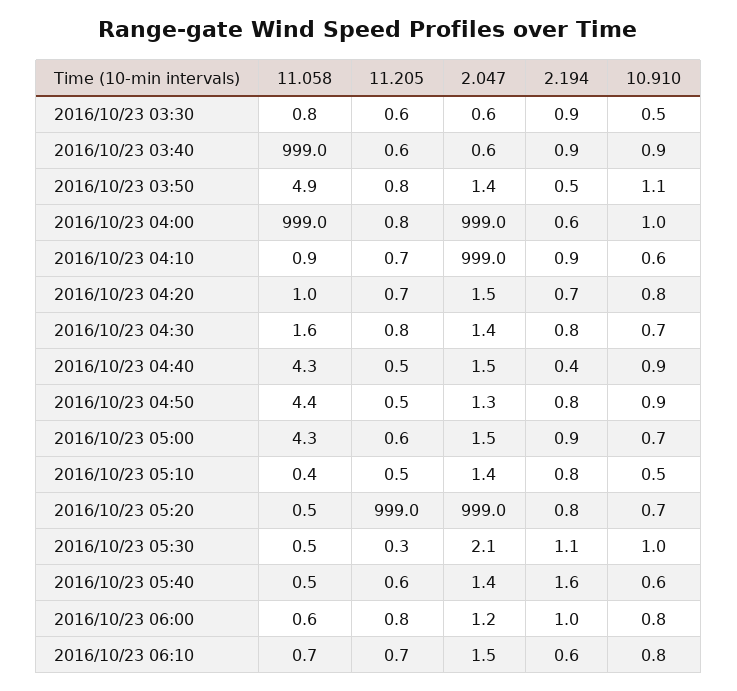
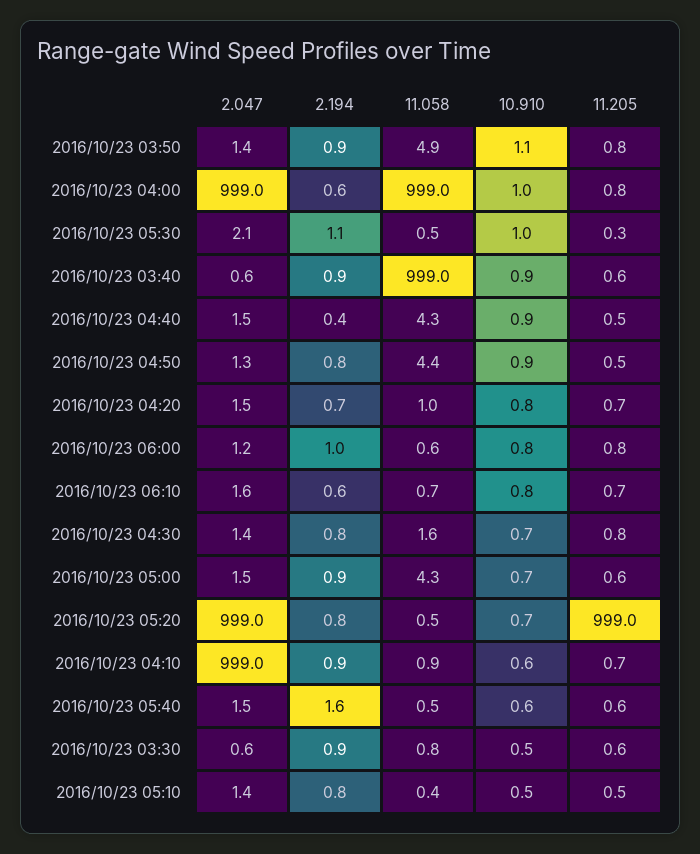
2.194, 2016/10/23 03:50: 0.5 -> 0.9
2.047, 2016/10/23 05:40: 1.4 -> 1.5
2.047, 2016/10/23 06:10: 1.5 -> 1.6

